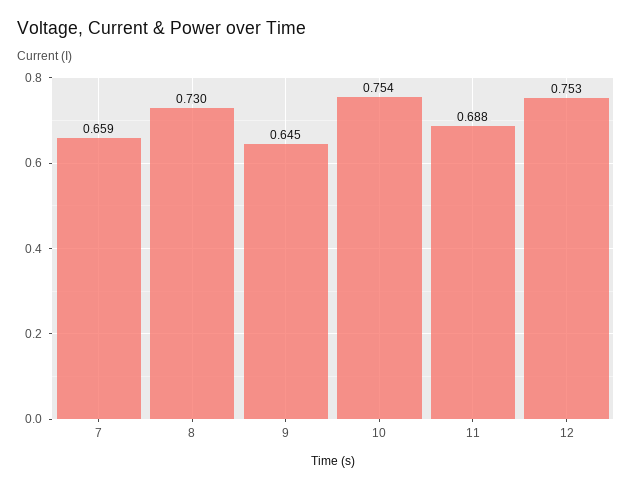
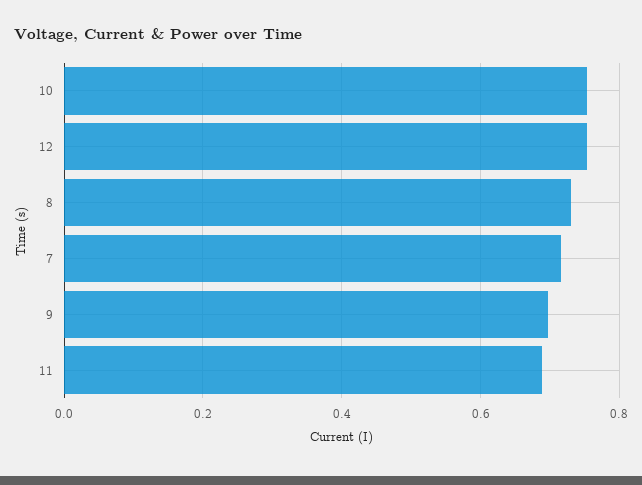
7: 0.659 -> 0.72
9: 0.645 -> 0.7

